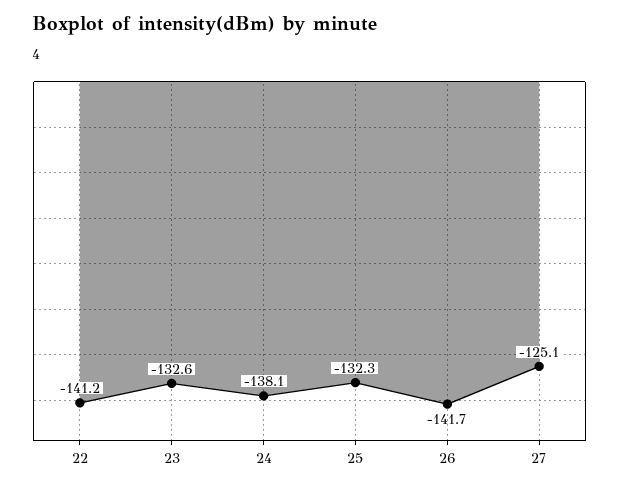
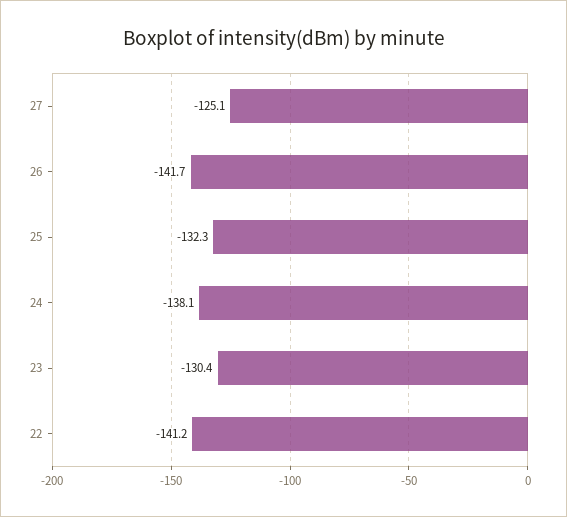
23: -132.6 -> -130.4

